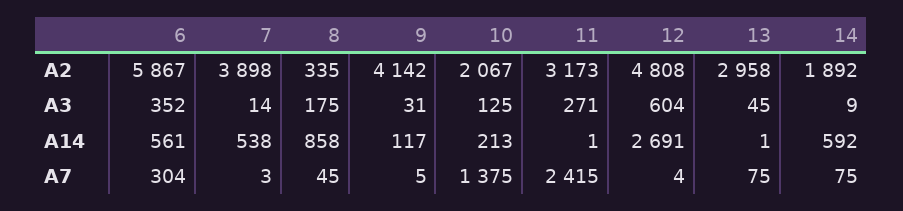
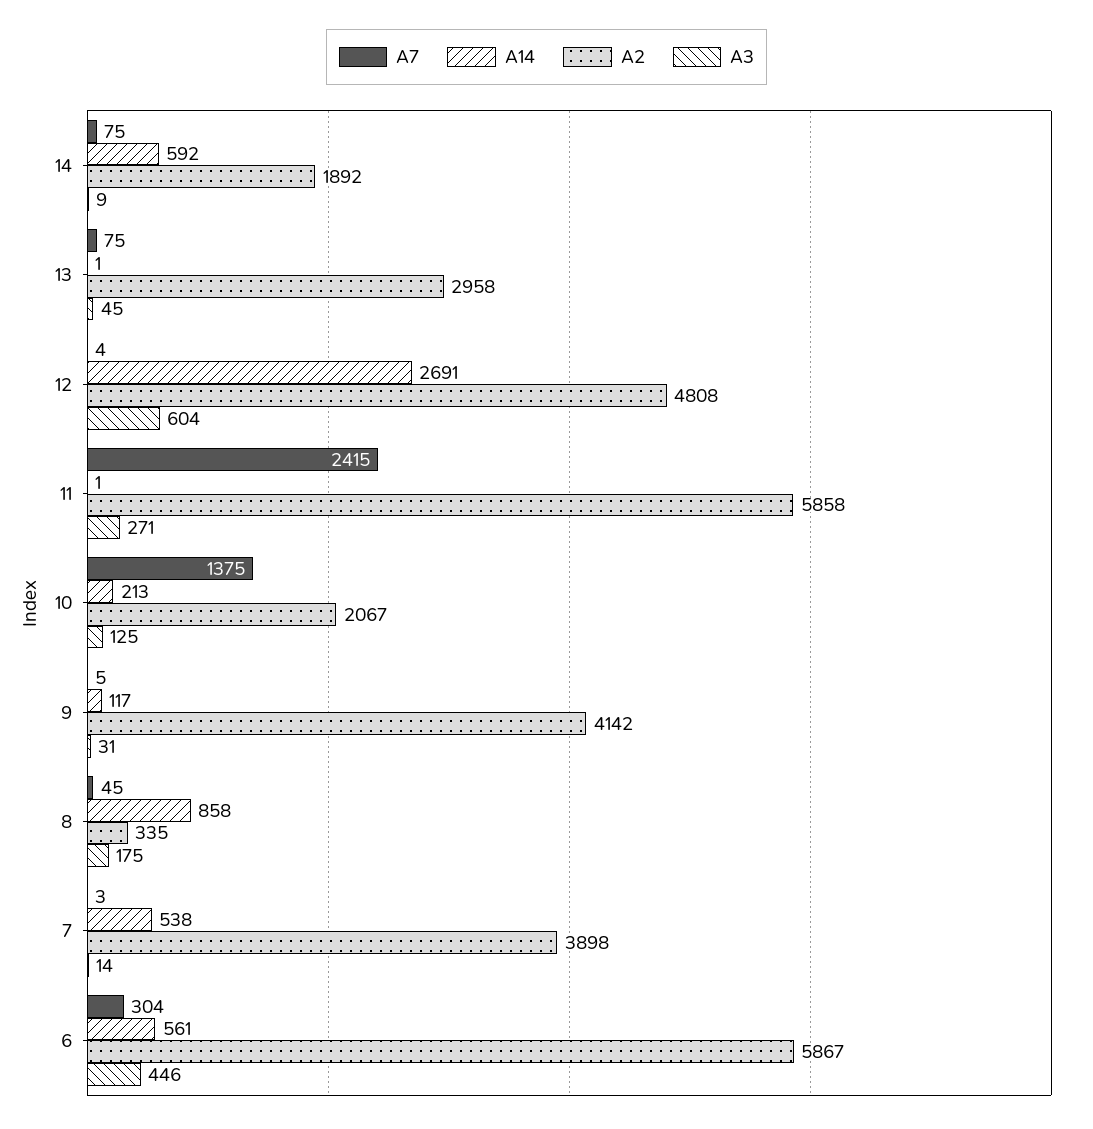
A2, 11: 3173 -> 5858
A3, 6: 352 -> 446

